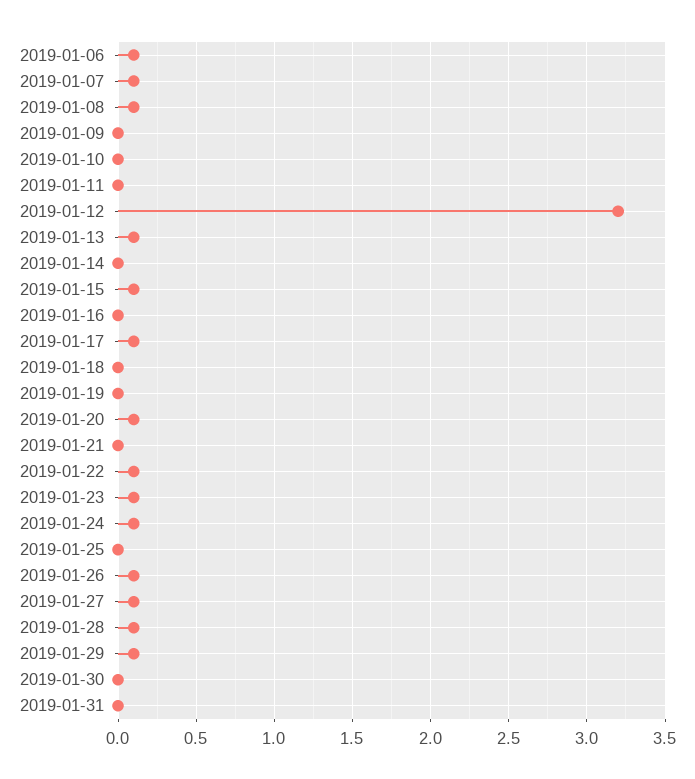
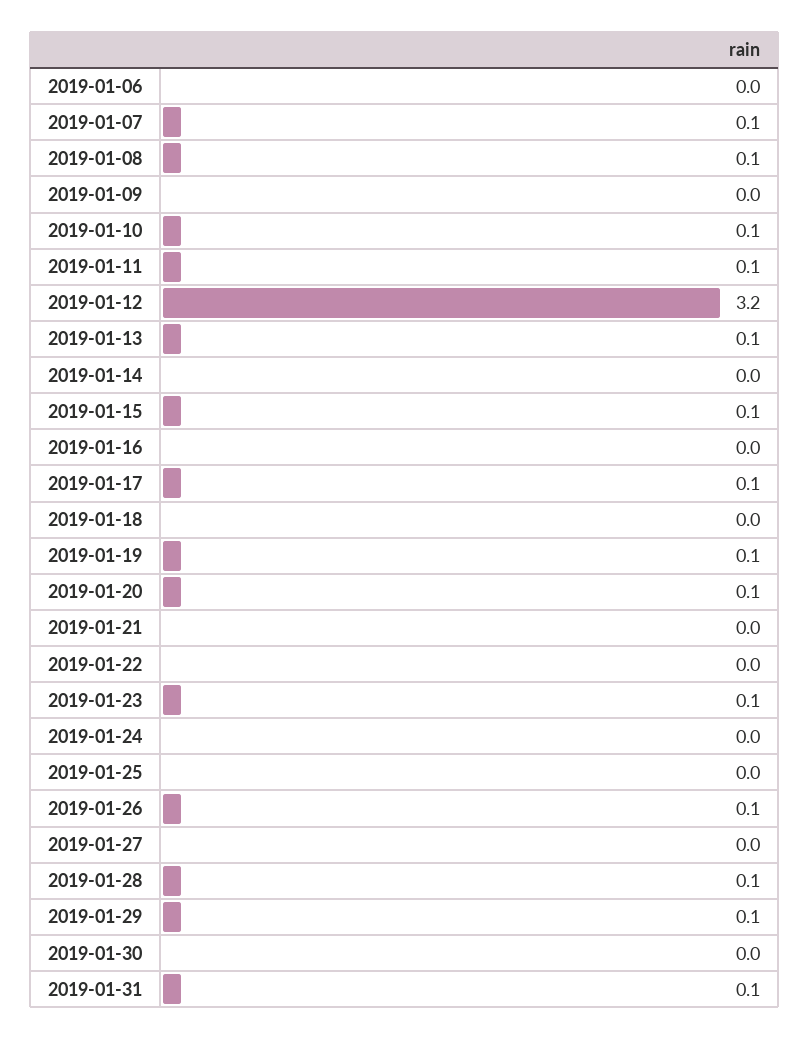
2019-01-06: 0.1 -> 0
2019-01-10: 0 -> 0.1
2019-01-11: 0 -> 0.1
2019-01-19: 0 -> 0.1
2019-01-22: 0.1 -> 0
2019-01-24: 0.1 -> 0
2019-01-27: 0.1 -> 0
2019-01-31: 0 -> 0.1

